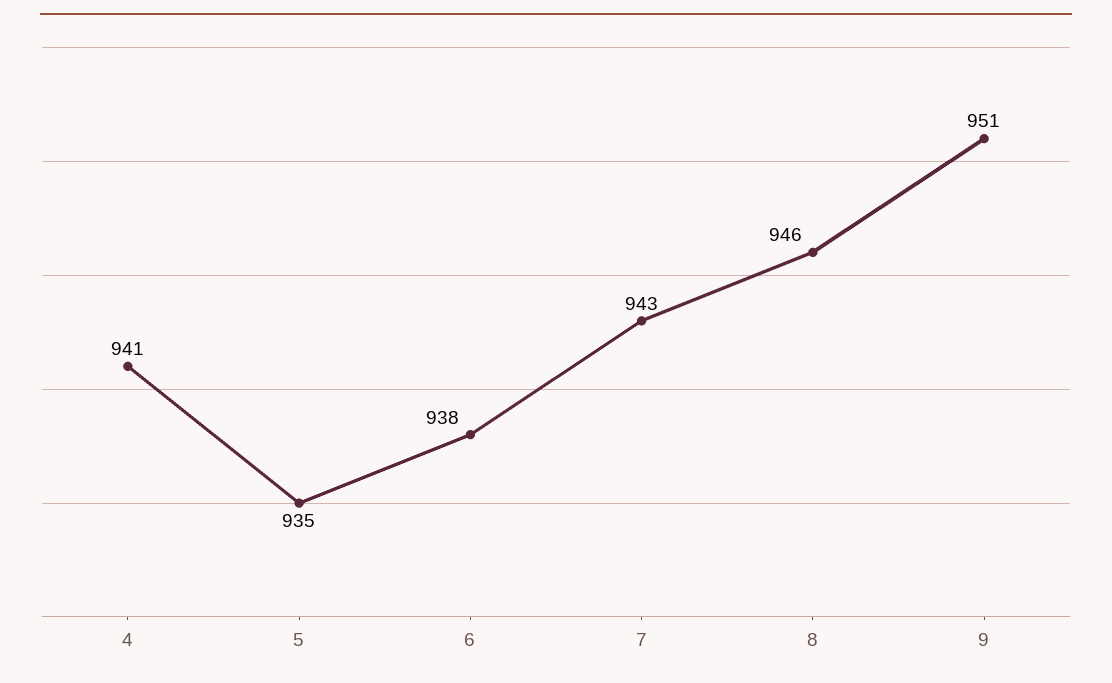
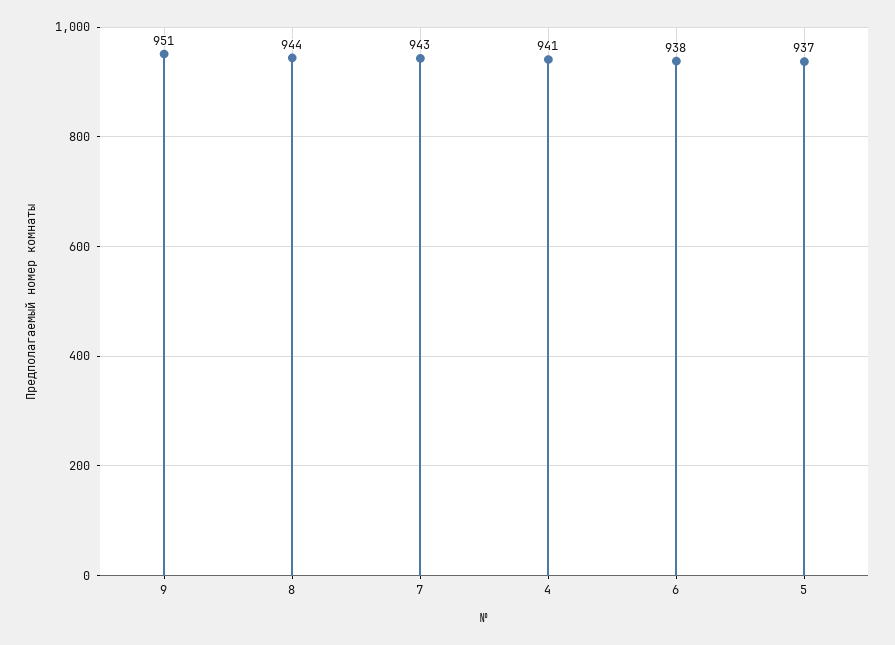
5: 935 -> 937
8: 946 -> 944

